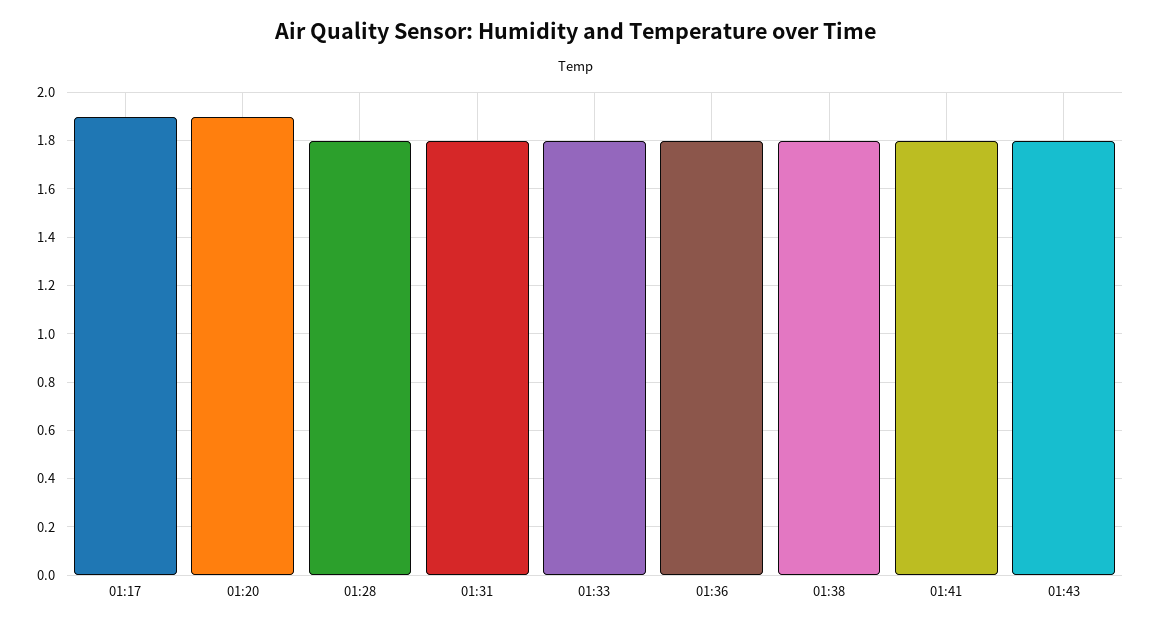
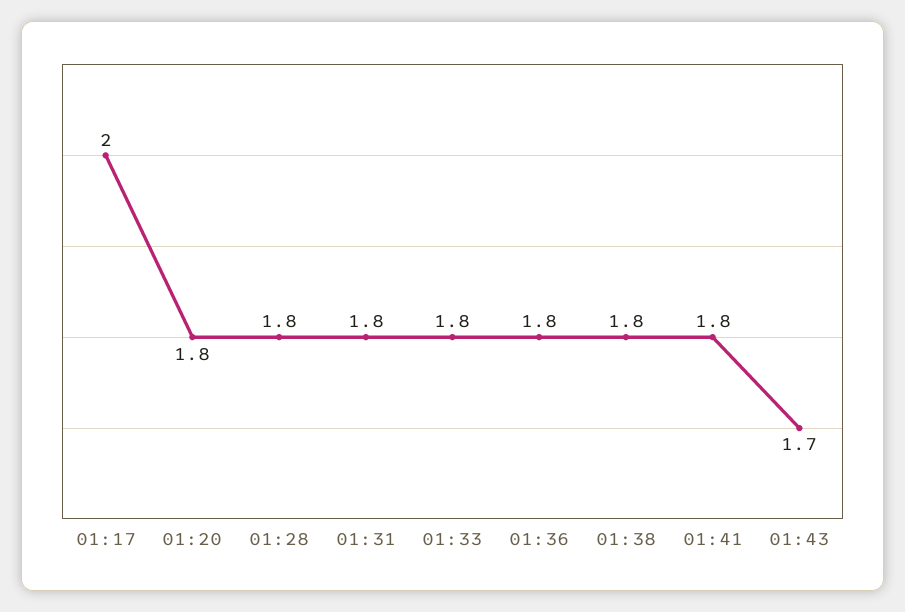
01:17: 1.9 -> 2
01:20: 1.9 -> 1.8
01:43: 1.8 -> 1.7

